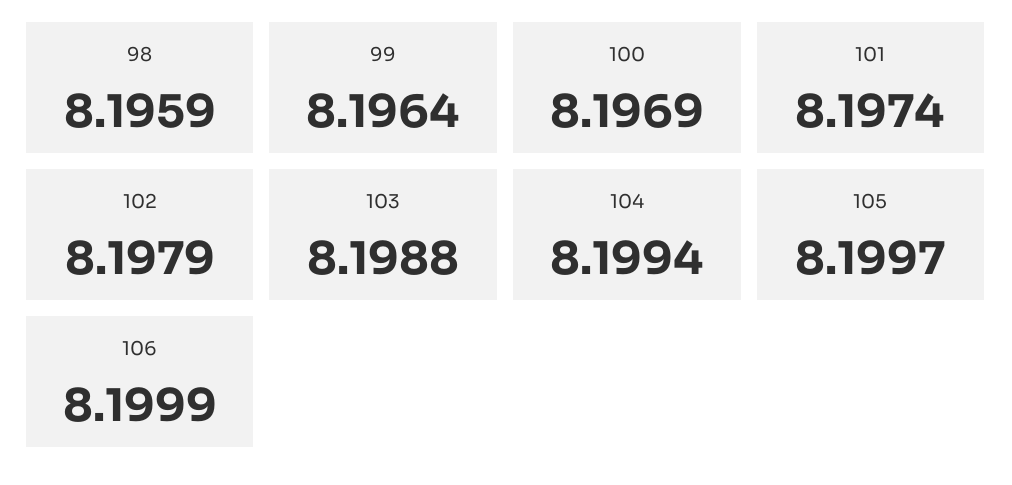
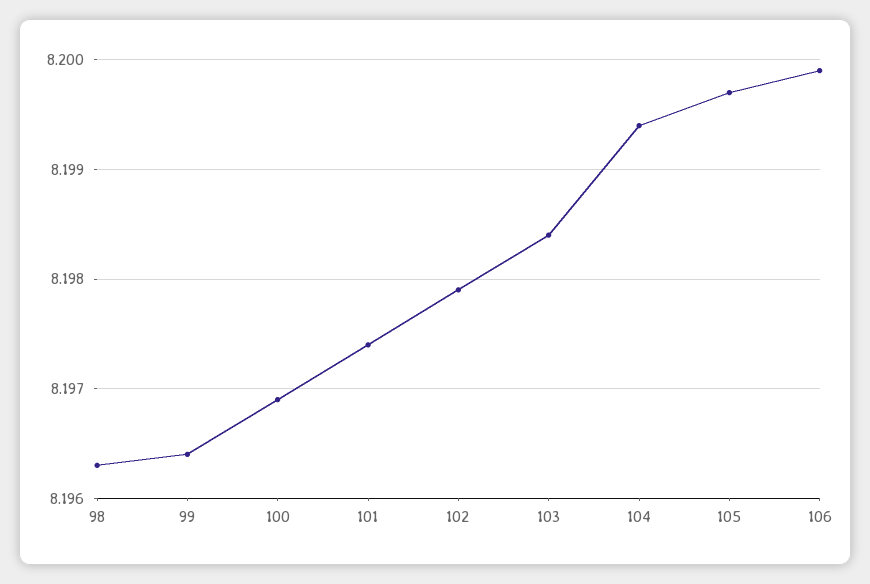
98: 8.1959 -> 8.1963
103: 8.1988 -> 8.1984

